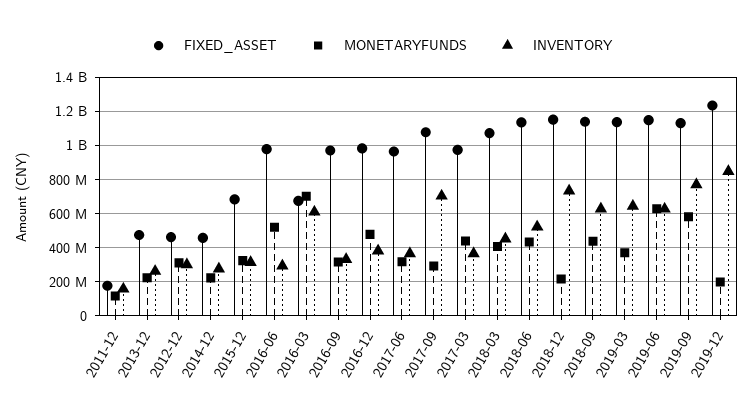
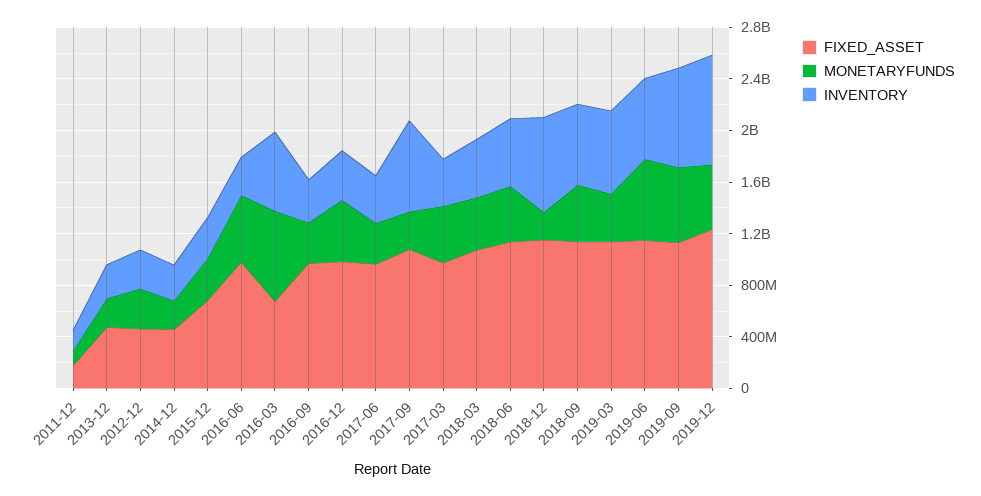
MONETARYFUNDS, 2019-12: 200000000 -> 500000000

